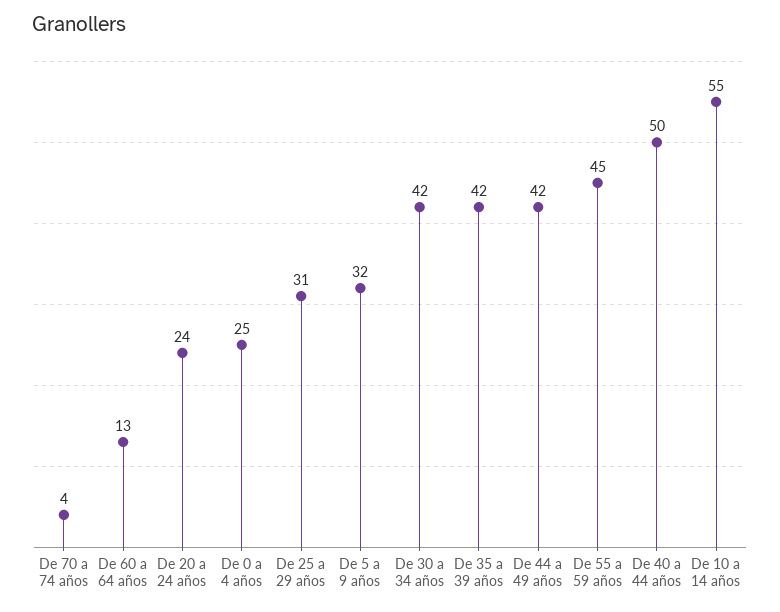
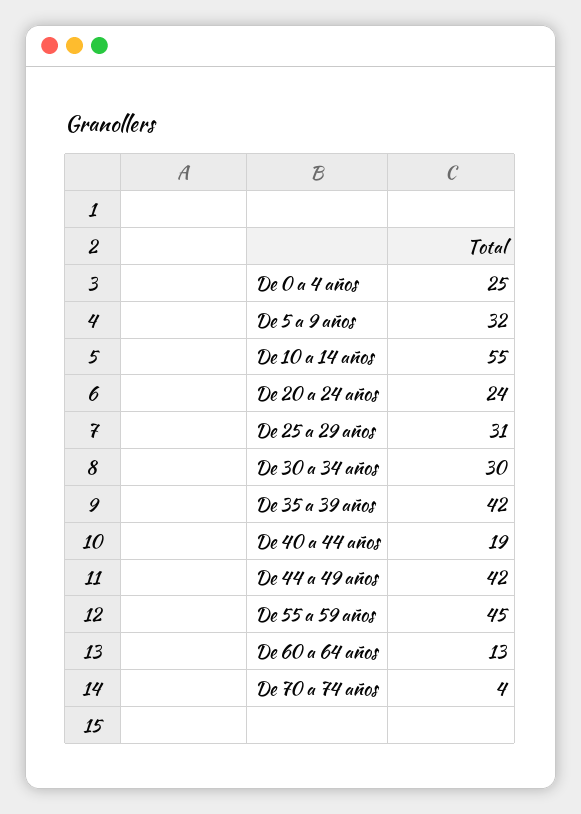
De 30 a 34 años: 42 -> 30
De 40 a 44 años: 50 -> 19

